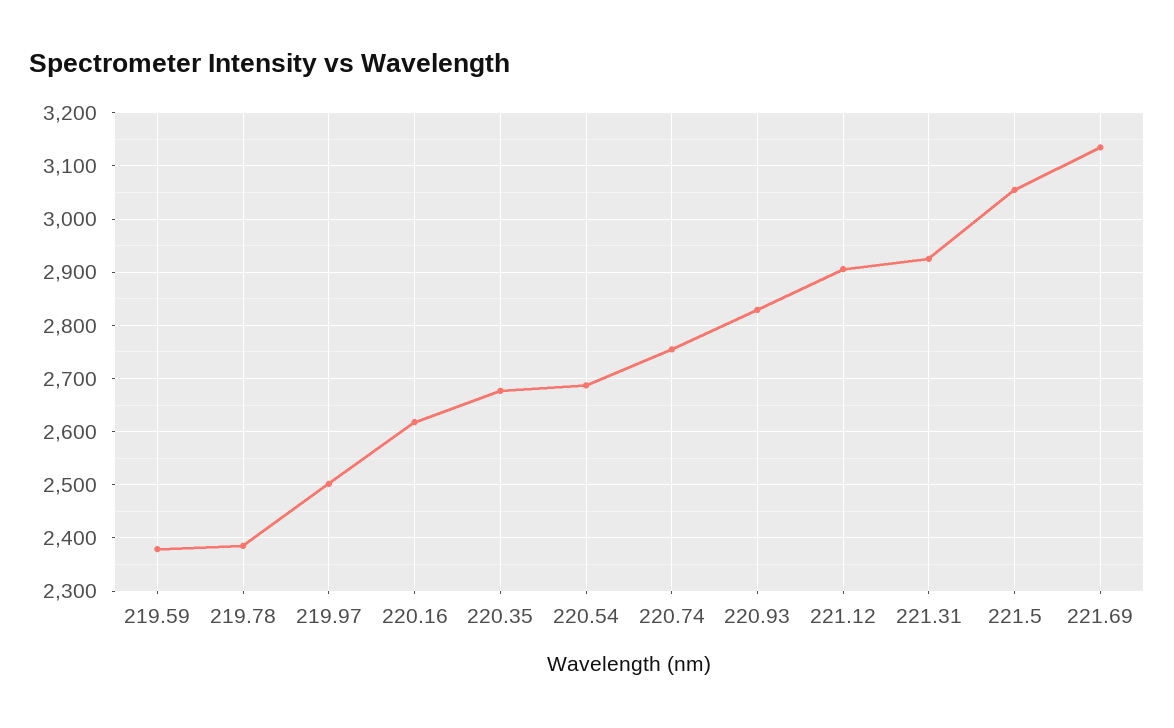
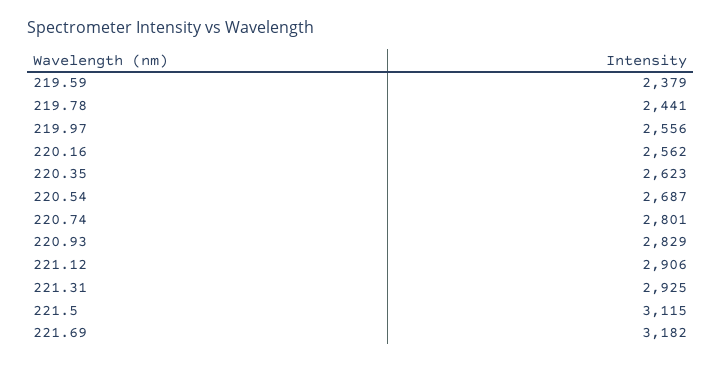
219.78: 2380 -> 2441
219.97: 2500 -> 2556
220.16: 2620 -> 2562
220.35: 2680 -> 2623
220.74: 2760 -> 2801
221.5: 3060 -> 3115
221.69: 3140 -> 3182

